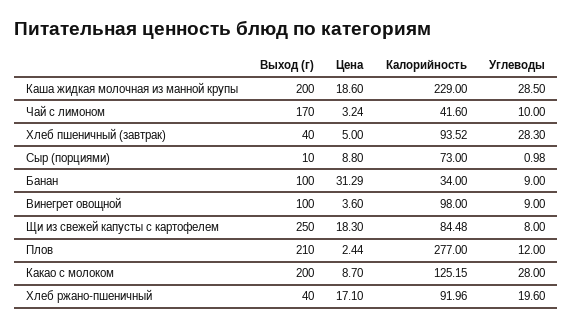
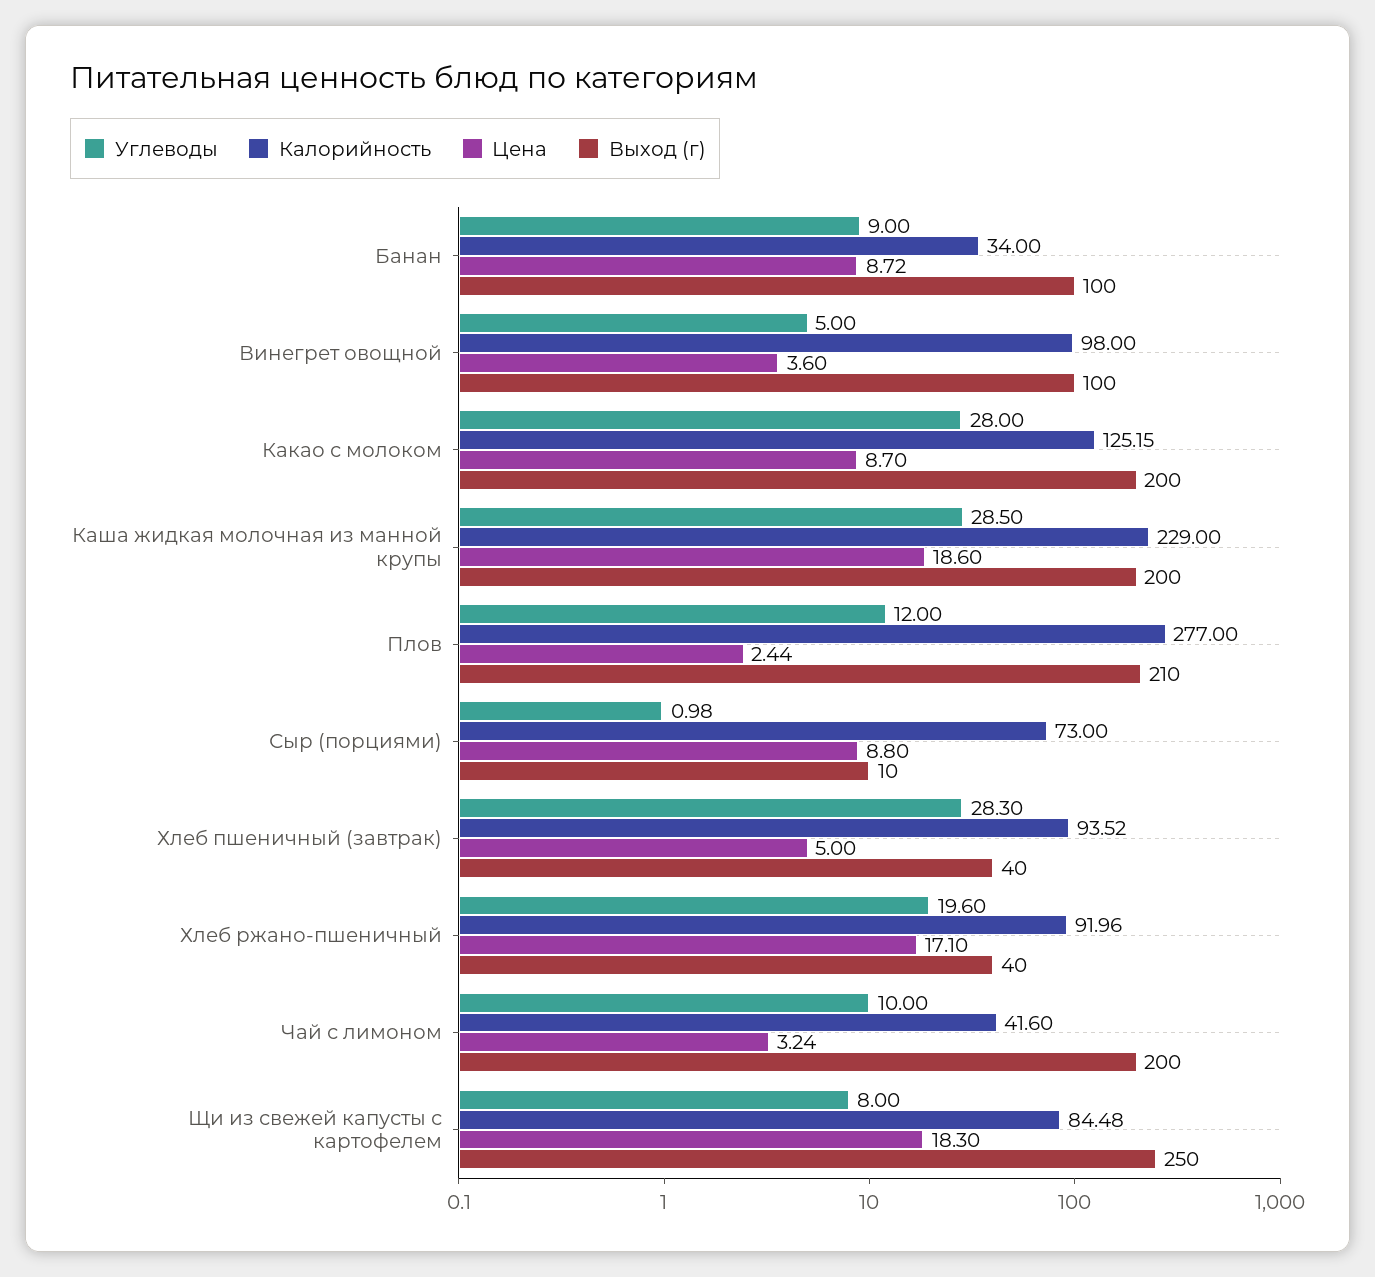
Выход (г), Чай с лимоном: 170 -> 200
Цена, Банан: 31.29 -> 8.72
Углеводы, Винегрет овощной: 9 -> 5

